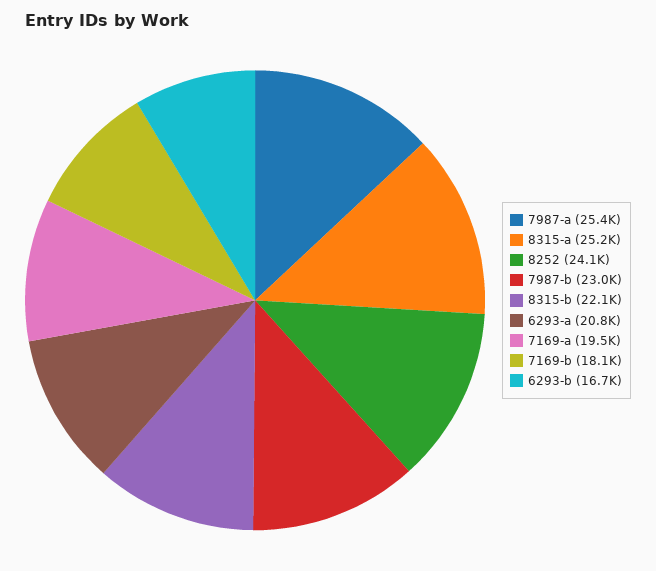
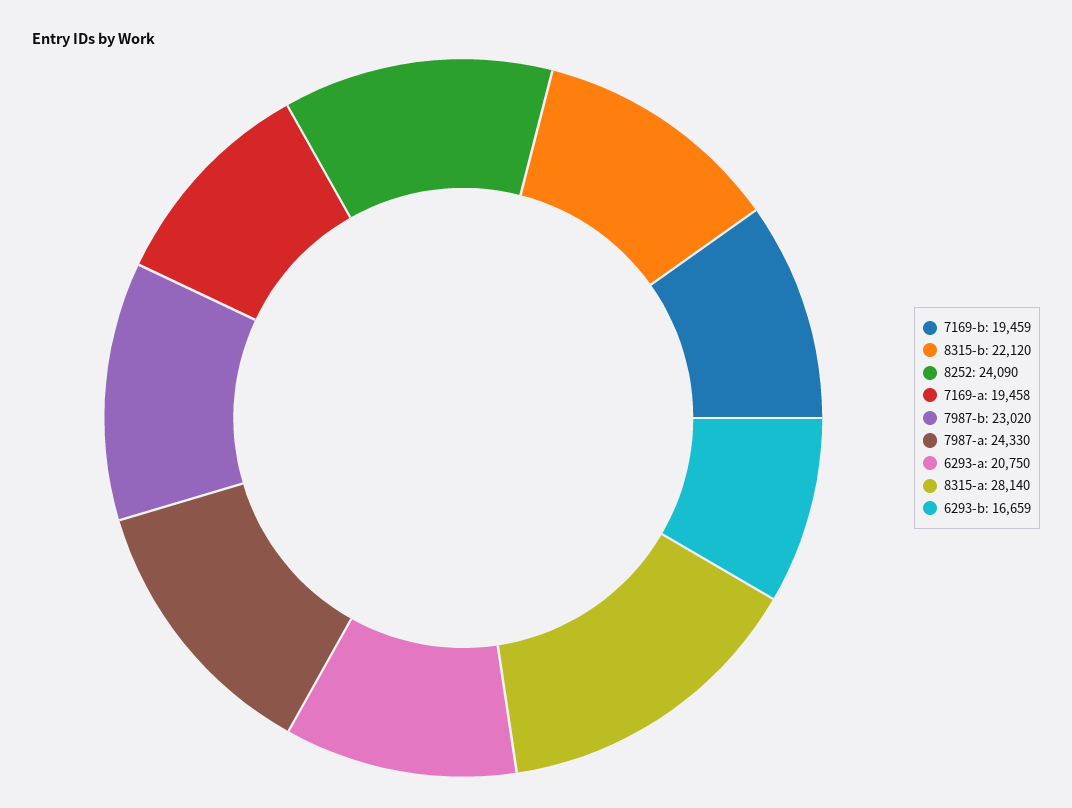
7987-a: 25400 -> 24330
8315-a: 25200 -> 28140
7169-b: 18100 -> 19459

